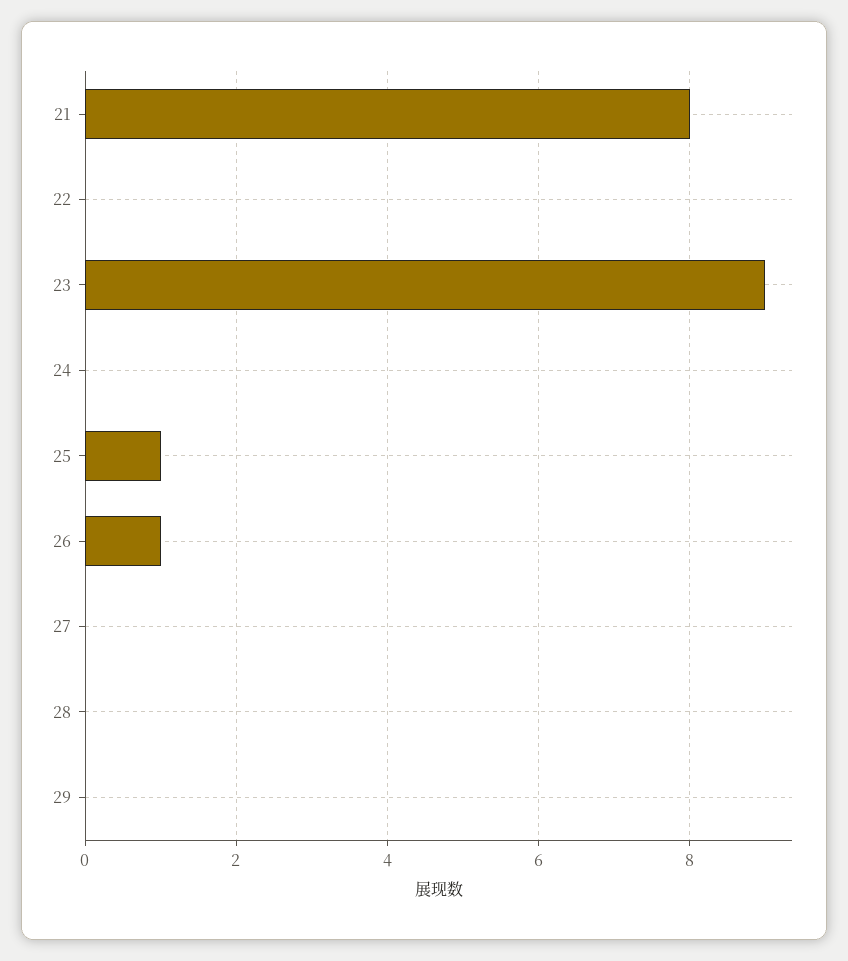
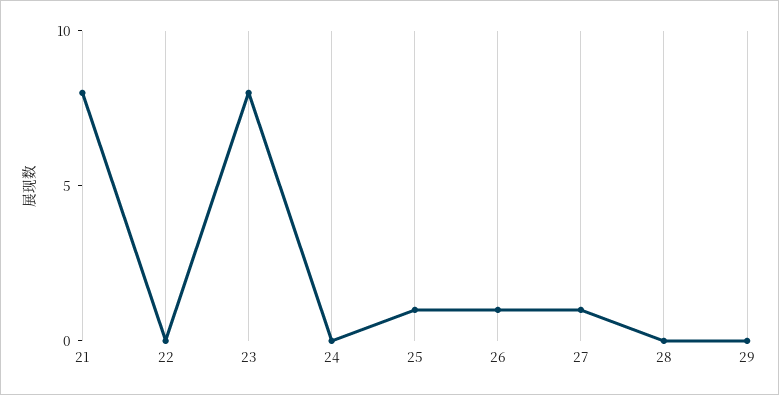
23: 9 -> 8
27: 0 -> 1

